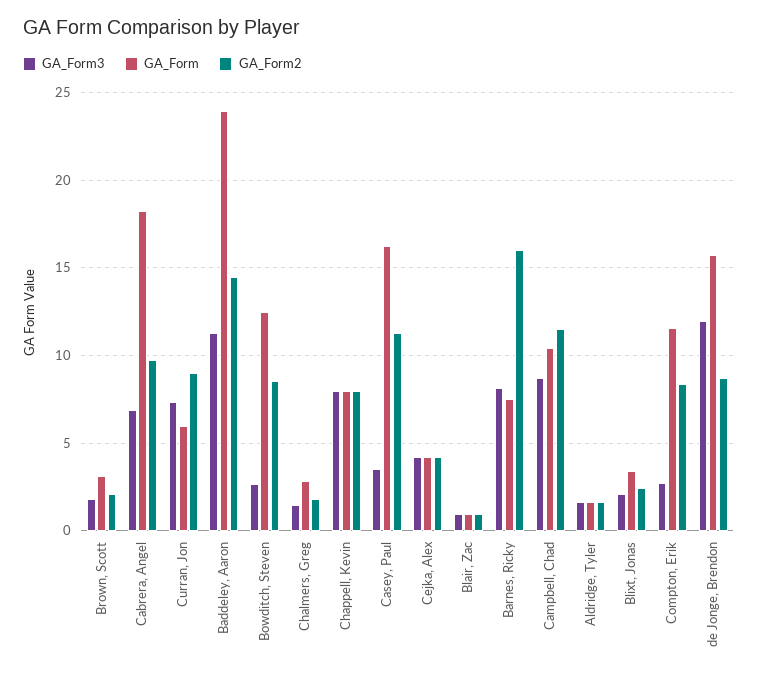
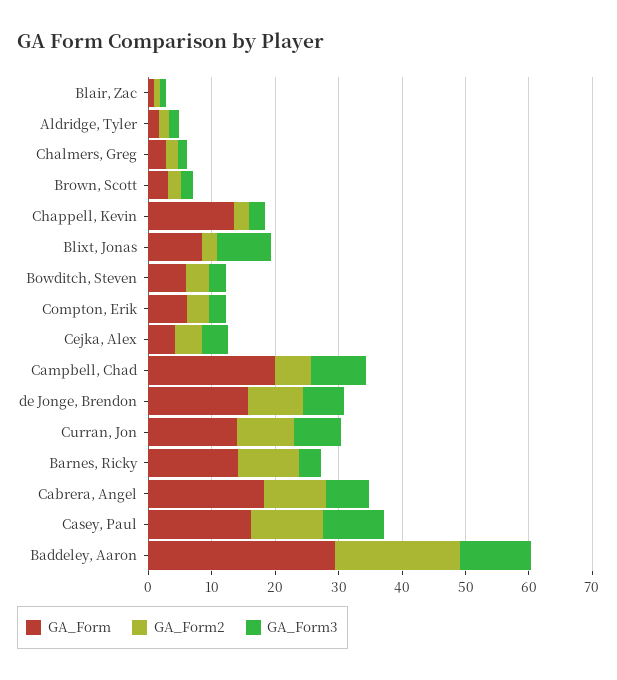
GA_Form, Curran, Jon: 6 -> 14
GA_Form, Baddeley, Aaron: 24 -> 30
GA_Form2, Baddeley, Aaron: 14.5 -> 20
GA_Form, Bowditch, Steven: 12.5 -> 6
GA_Form2, Bowditch, Steven: 8.5 -> 4
GA_Form3, Chappell, Kevin: 8 -> 2
GA_Form, Chappell, Kevin: 8 -> 14
GA_Form2, Chappell, Kevin: 8 -> 2
GA_Form3, Casey, Paul: 3.5 -> 10
GA_Form3, Barnes, Ricky: 8 -> 4
GA_Form, Barnes, Ricky: 7.5 -> 14
GA_Form2, Barnes, Ricky: 16 -> 10
GA_Form, Campbell, Chad: 10.5 -> 20
GA_Form2, Campbell, Chad: 11.5 -> 6
GA_Form3, Blixt, Jonas: 2 -> 8
GA_Form, Blixt, Jonas: 3.5 -> 8
GA_Form, Compton, Erik: 11.5 -> 6
GA_Form2, Compton, Erik: 8.5 -> 4
GA_Form3, de Jonge, Brendon: 12 -> 6

